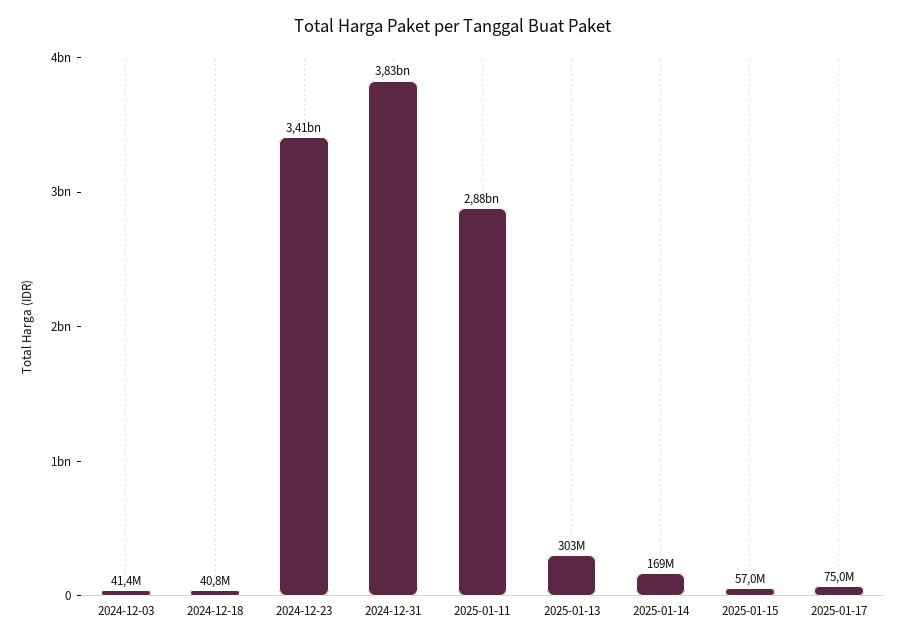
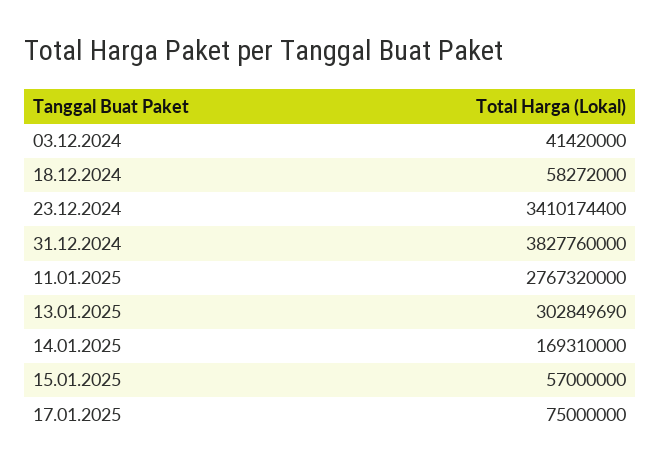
2024-12-18: 40800000 -> 58272000
2025-01-11: 2880000000 -> 2767320000

